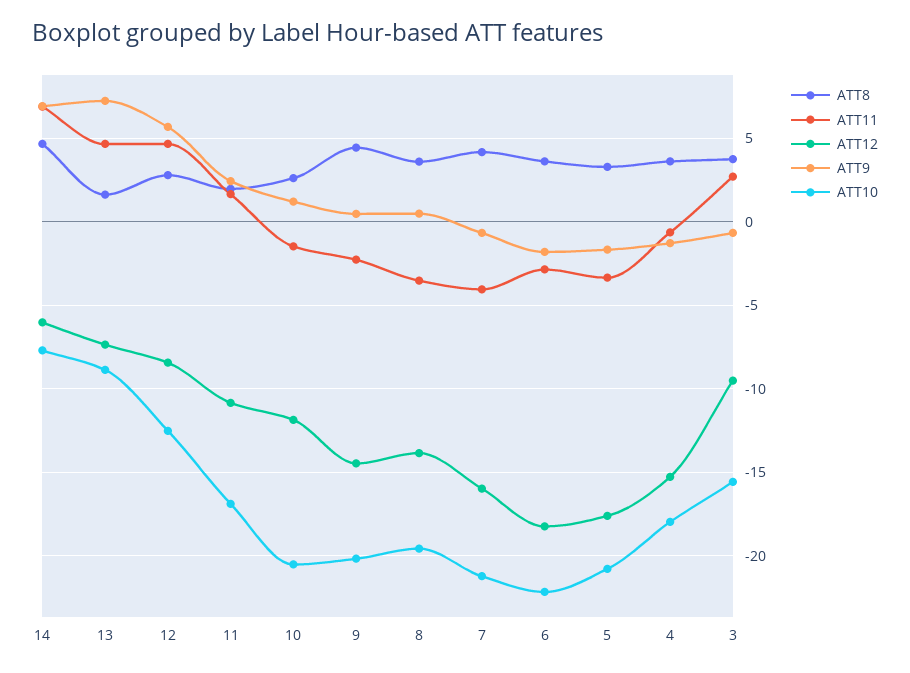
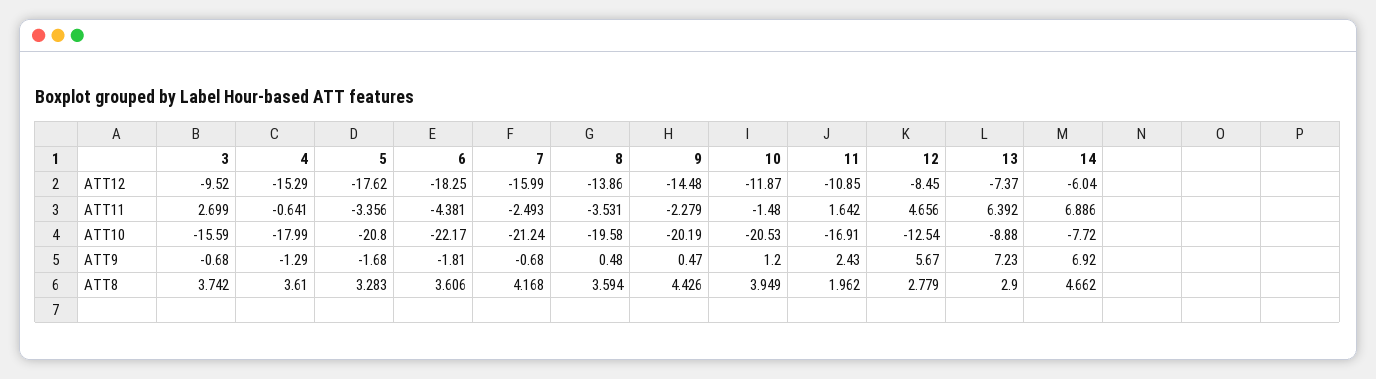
ATT8, 13: 1.5 -> 2.9
ATT11, 13: 4.5 -> 6.392
ATT8, 10: 2.5 -> 3.949
ATT11, 7: -4 -> -2.493
ATT11, 6: -3 -> -4.381

